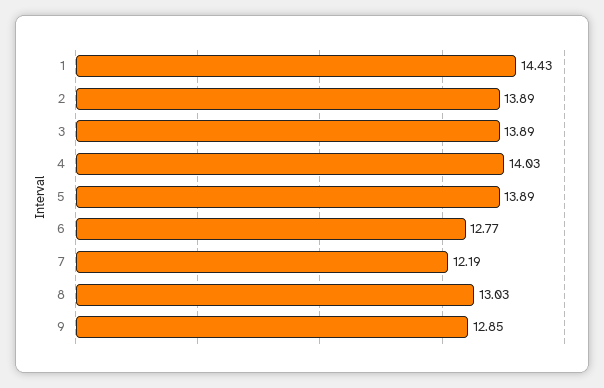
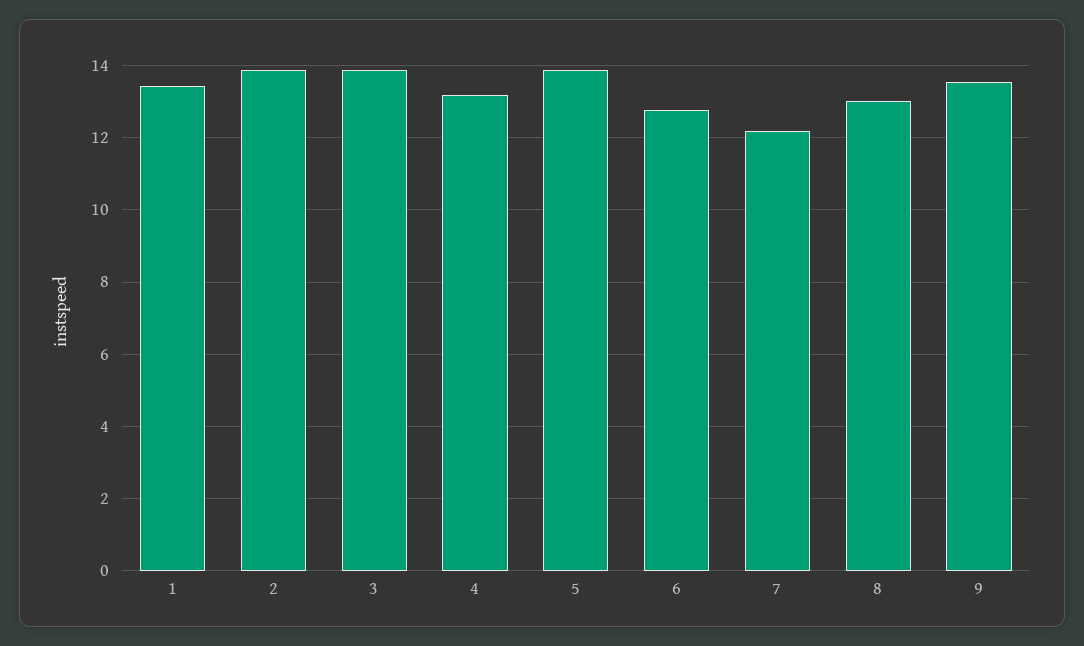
1: 14.43 -> 13.4
4: 14.03 -> 13.2
9: 12.85 -> 13.6

